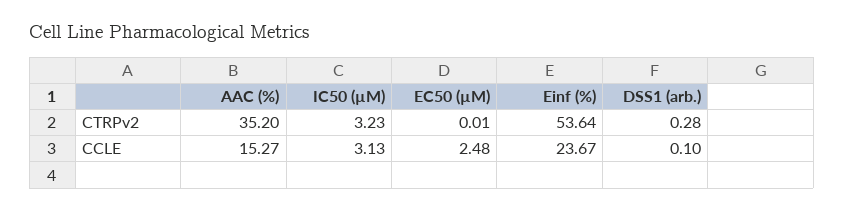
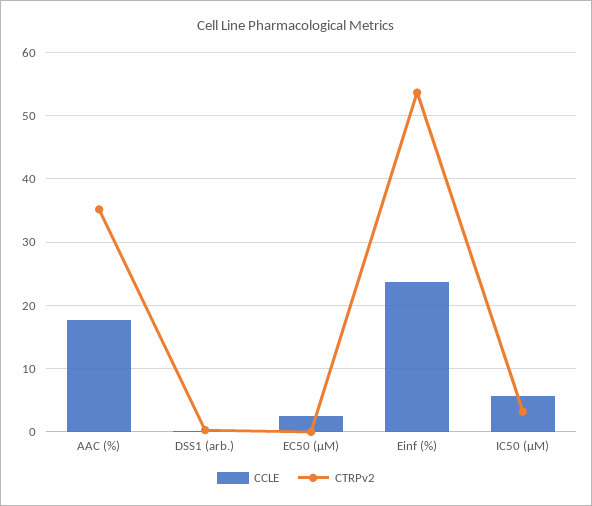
CCLE, AAC (%): 15.27 -> 18
CCLE, IC50 (µM): 3.13 -> 6

